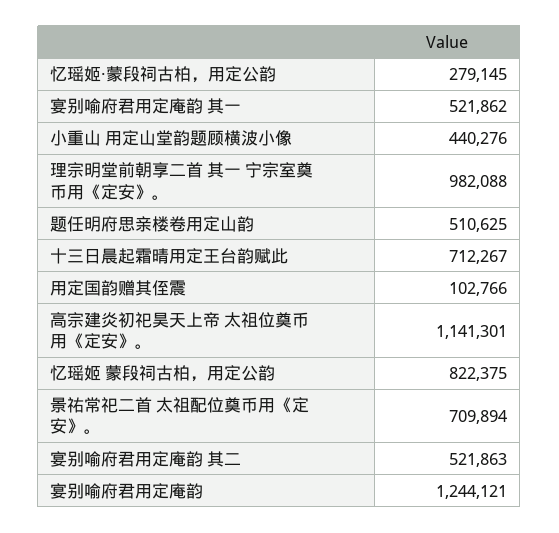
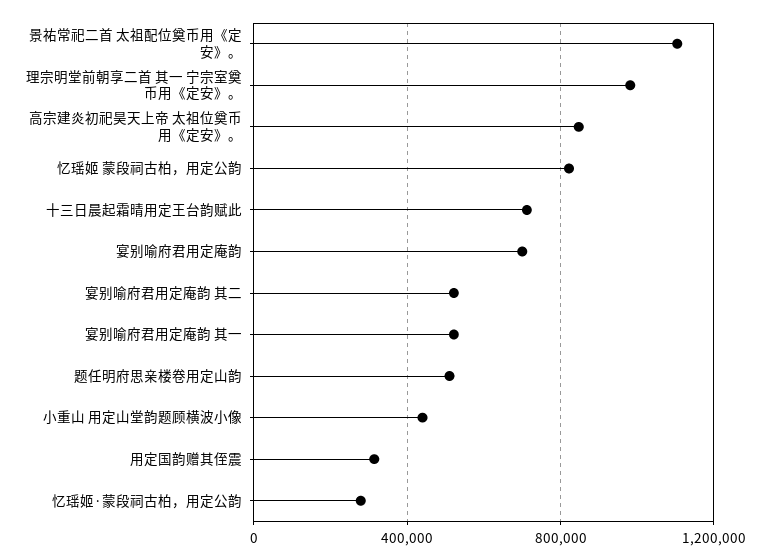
用定国韵赠其侄震: 102766 -> 300000
高宗建炎初祀昊天上帝 太祖位奠币用《定安》。: 1141301 -> 850000
景祐常祀二首 太祖配位奠币用《定安》。: 709894 -> 1100000
宴别喻府君用定庵韵: 1244121 -> 700000

